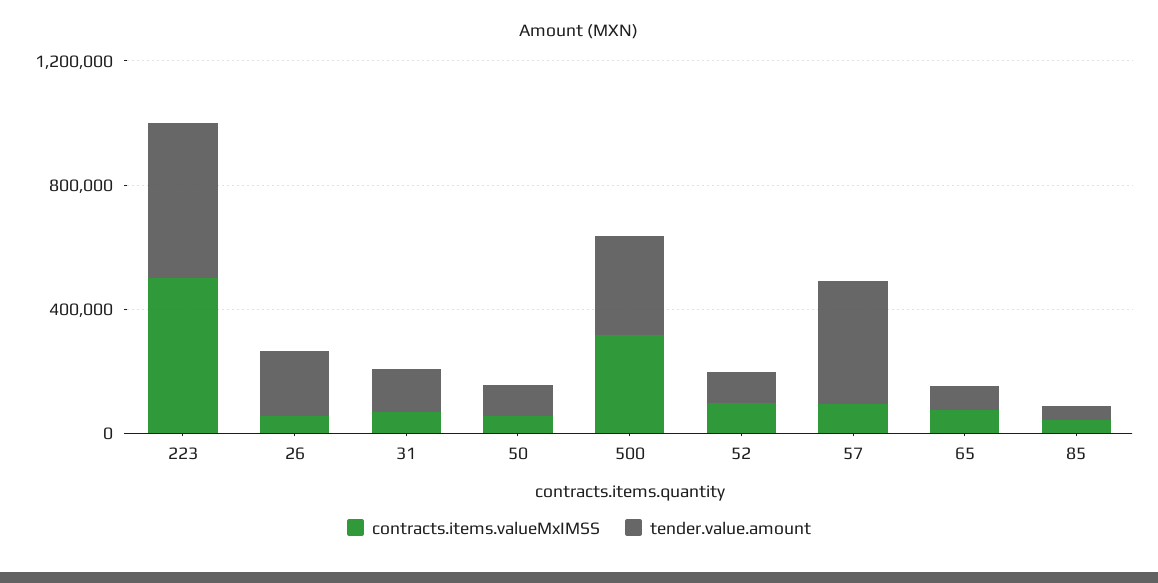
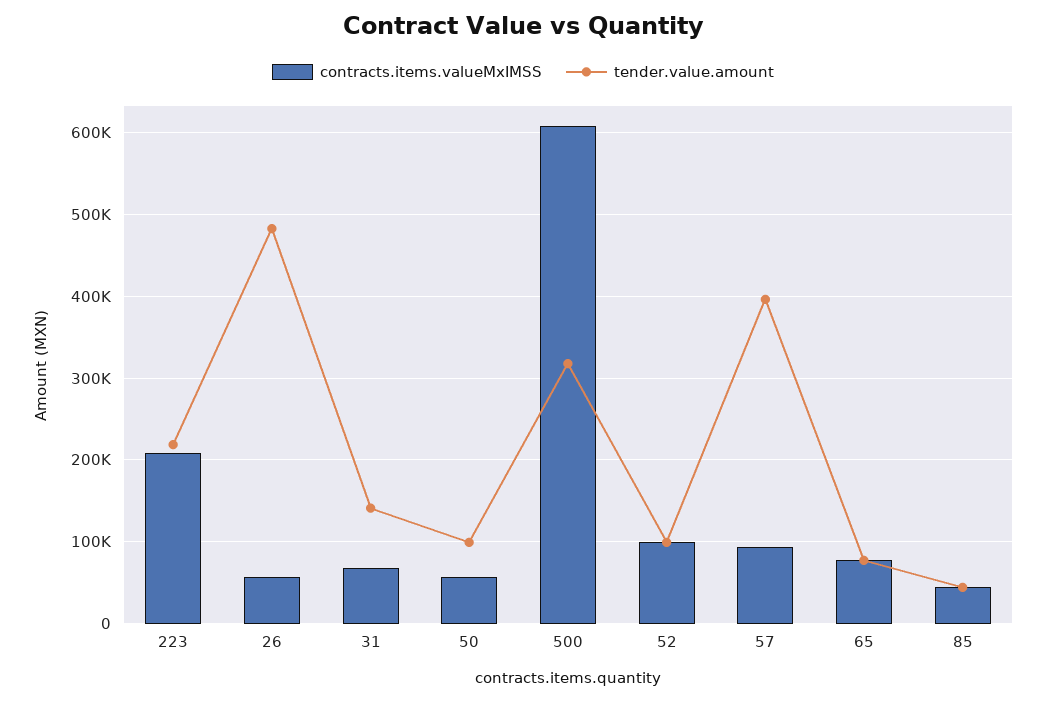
contracts.items.valueMxIMSS, 223: 500000 -> 210000
tender.value.amount, 223: 500000 -> 220000
tender.value.amount, 26: 200000 -> 480000
contracts.items.valueMxIMSS, 500: 300000 -> 610000

